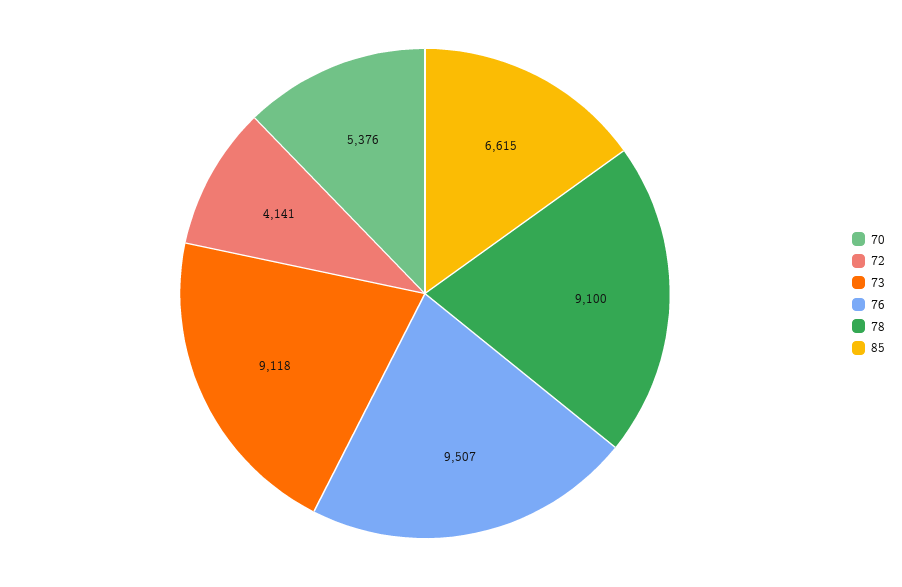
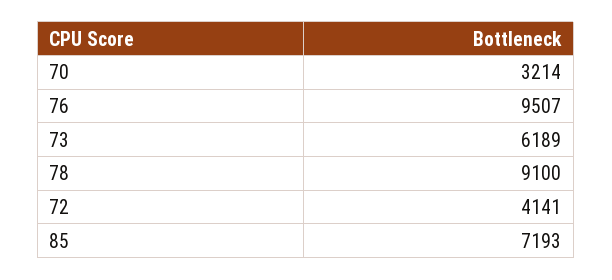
70: 5376 -> 3214
73: 9118 -> 6189
85: 6615 -> 7193

